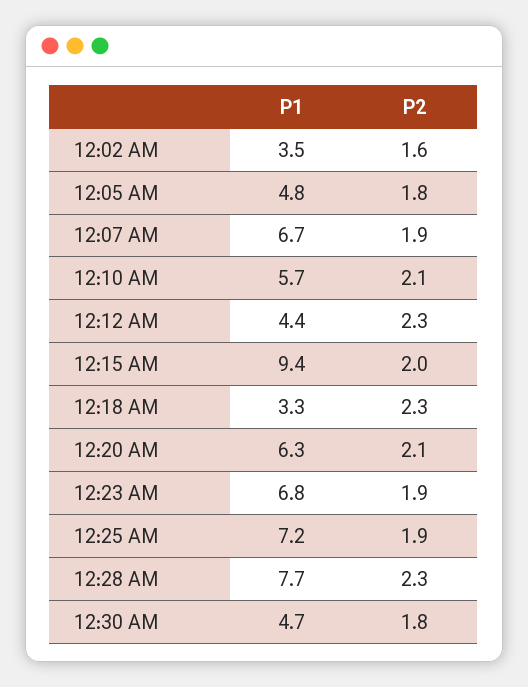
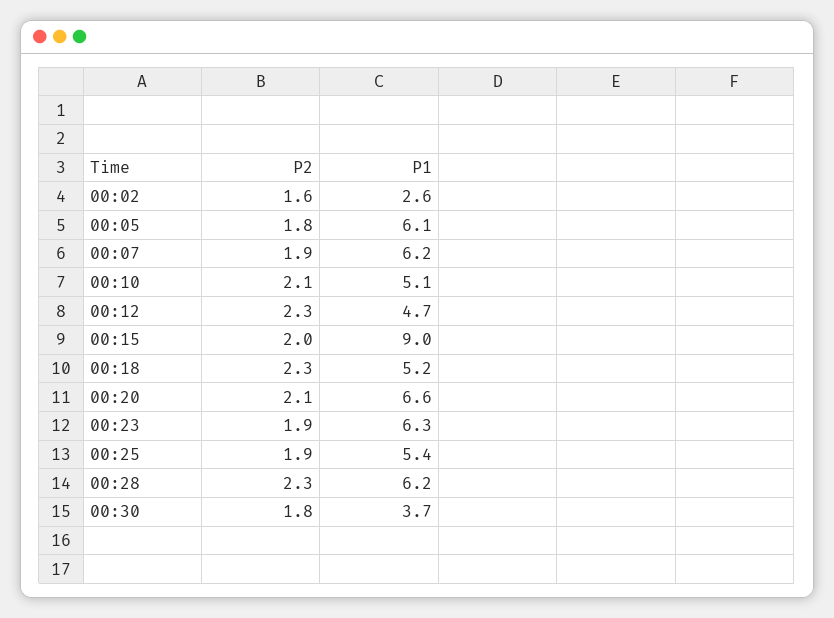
P1, 12:02 AM: 3.5 -> 2.6
P1, 12:05 AM: 4.8 -> 6.1
P1, 12:07 AM: 6.7 -> 6.2
P1, 12:10 AM: 5.7 -> 5.1
P1, 12:12 AM: 4.4 -> 4.7
P1, 12:15 AM: 9.4 -> 9
P1, 12:18 AM: 3.3 -> 5.2
P1, 12:20 AM: 6.3 -> 6.6
P1, 12:23 AM: 6.8 -> 6.3
P1, 12:25 AM: 7.2 -> 5.4
P1, 12:28 AM: 7.7 -> 6.2
P1, 12:30 AM: 4.7 -> 3.7

